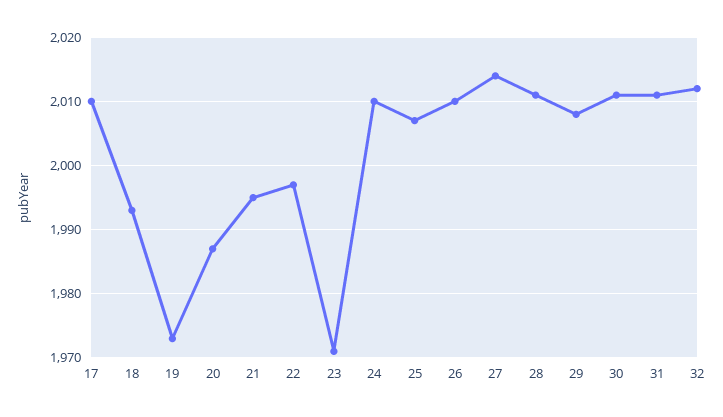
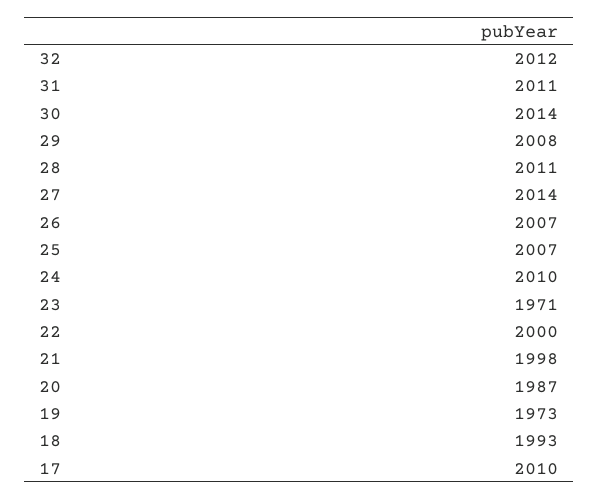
21: 1995 -> 1998
22: 1997 -> 2000
26: 2010 -> 2007
30: 2011 -> 2014

